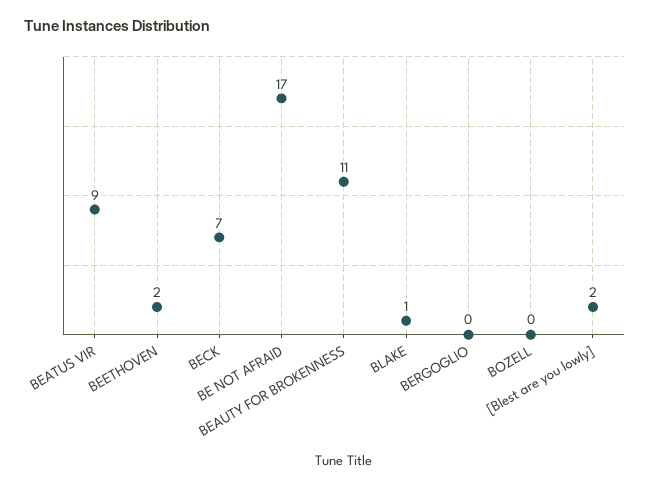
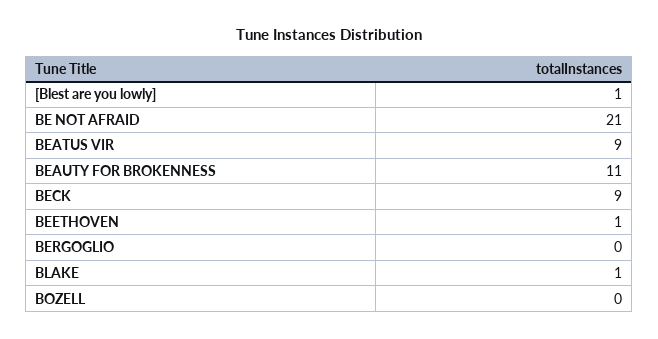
BEETHOVEN: 2 -> 1
BECK: 7 -> 9
BE NOT AFRAID: 17 -> 21
[Blest are you lowly]: 2 -> 1

